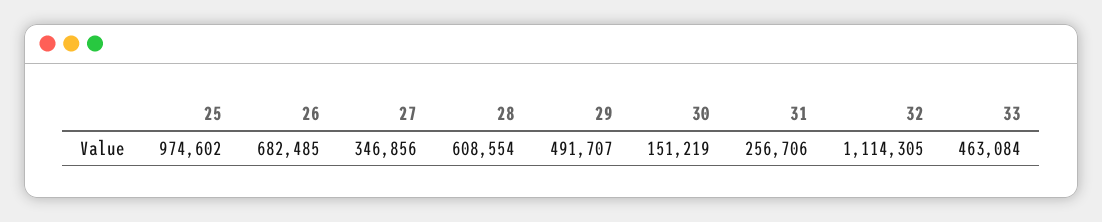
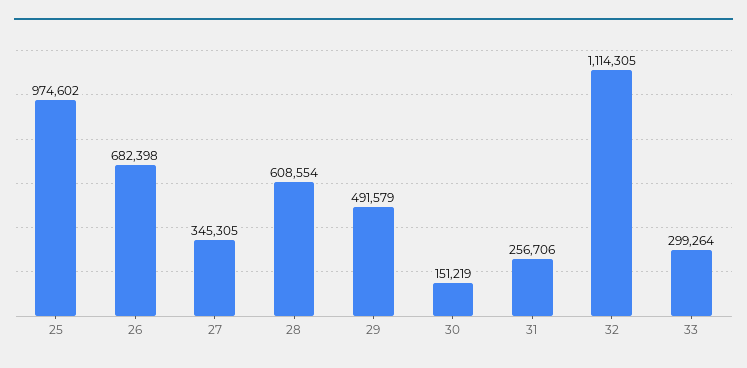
26: 682485 -> 682398
27: 346856 -> 345305
29: 491707 -> 491579
33: 463084 -> 299264

